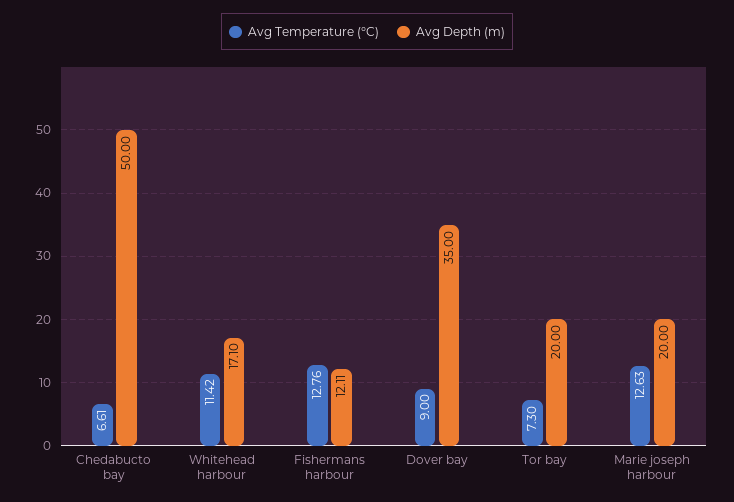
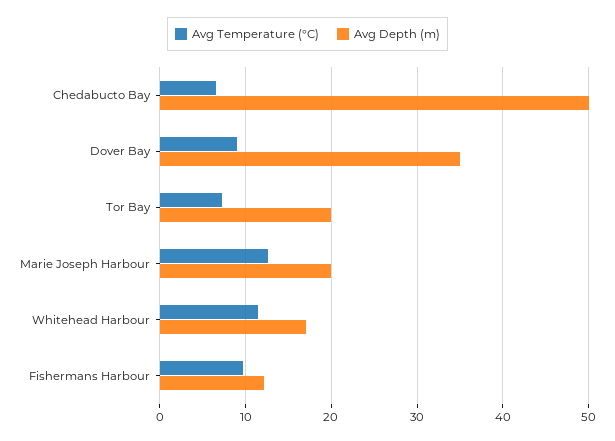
Avg Temperature (°C), Fishermans harbour: 12.76 -> 10

